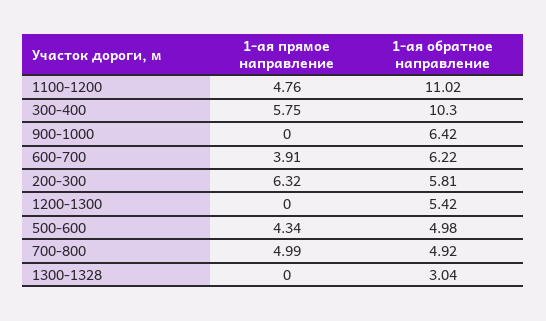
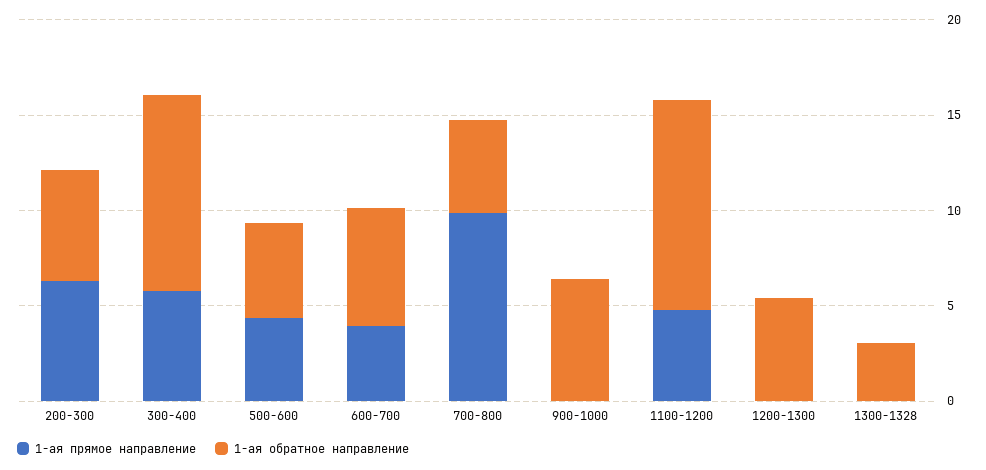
1-ая прямое направление, 700-800: 4.99 -> 10

